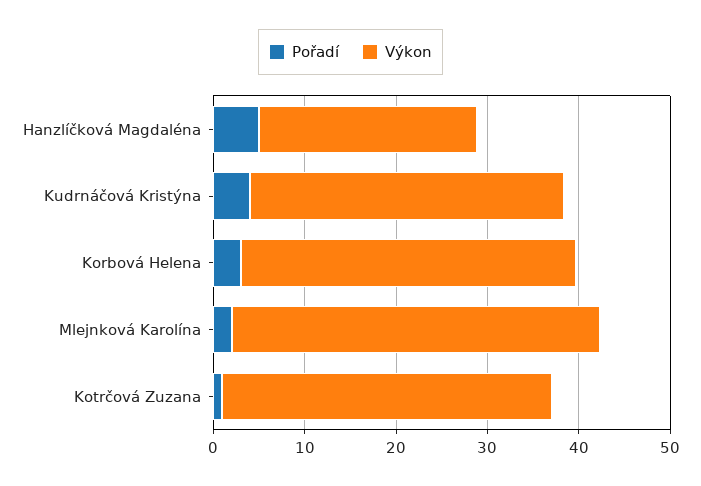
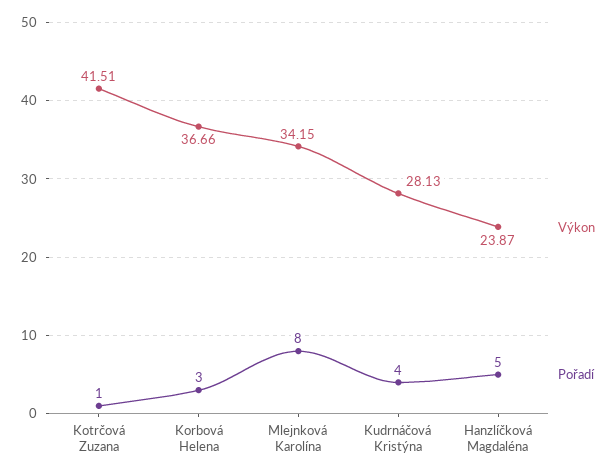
Výkon, Kudrnáčová Kristýna: 34 -> 28.13
Pořadí, Mlejnková Karolína: 2 -> 8
Výkon, Mlejnková Karolína: 40 -> 34.15
Výkon, Kotrčová Zuzana: 36 -> 41.51

